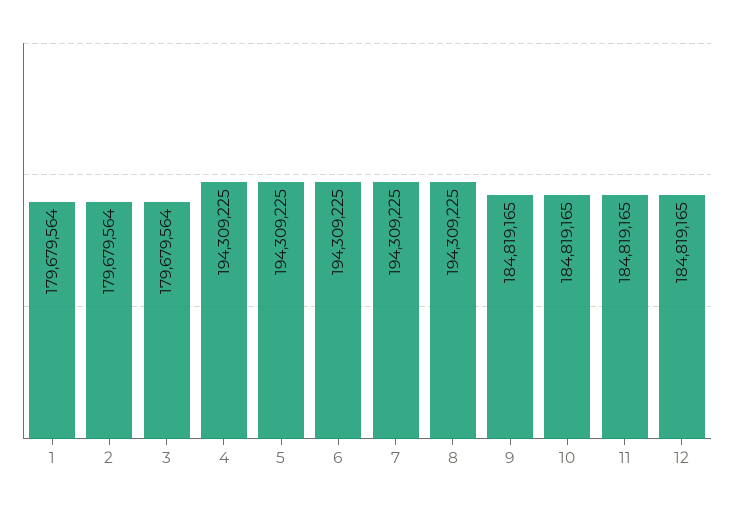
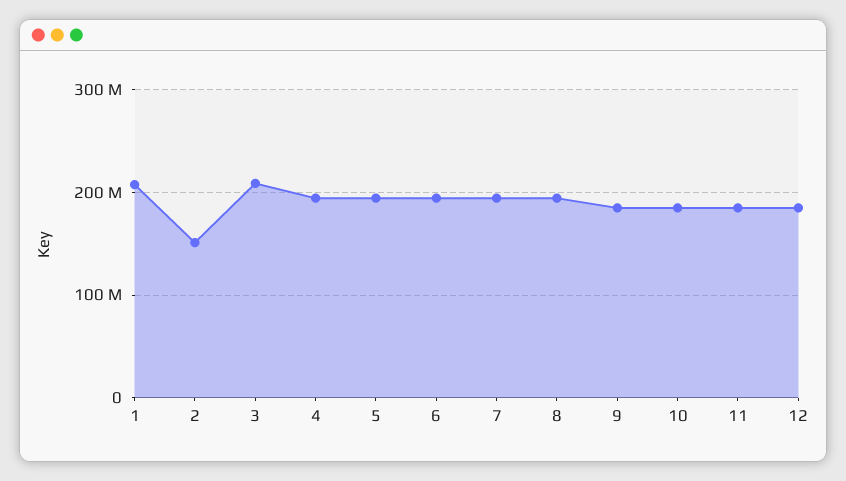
1: 179679564 -> 210000000
2: 179679564 -> 150000000
3: 179679564 -> 210000000

